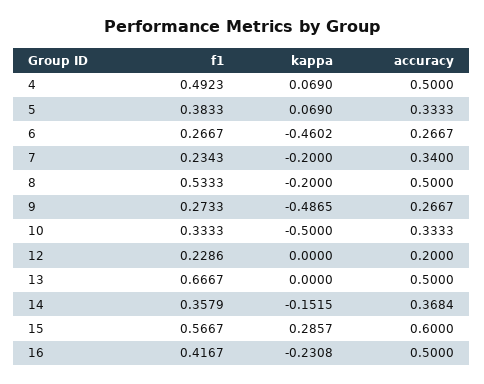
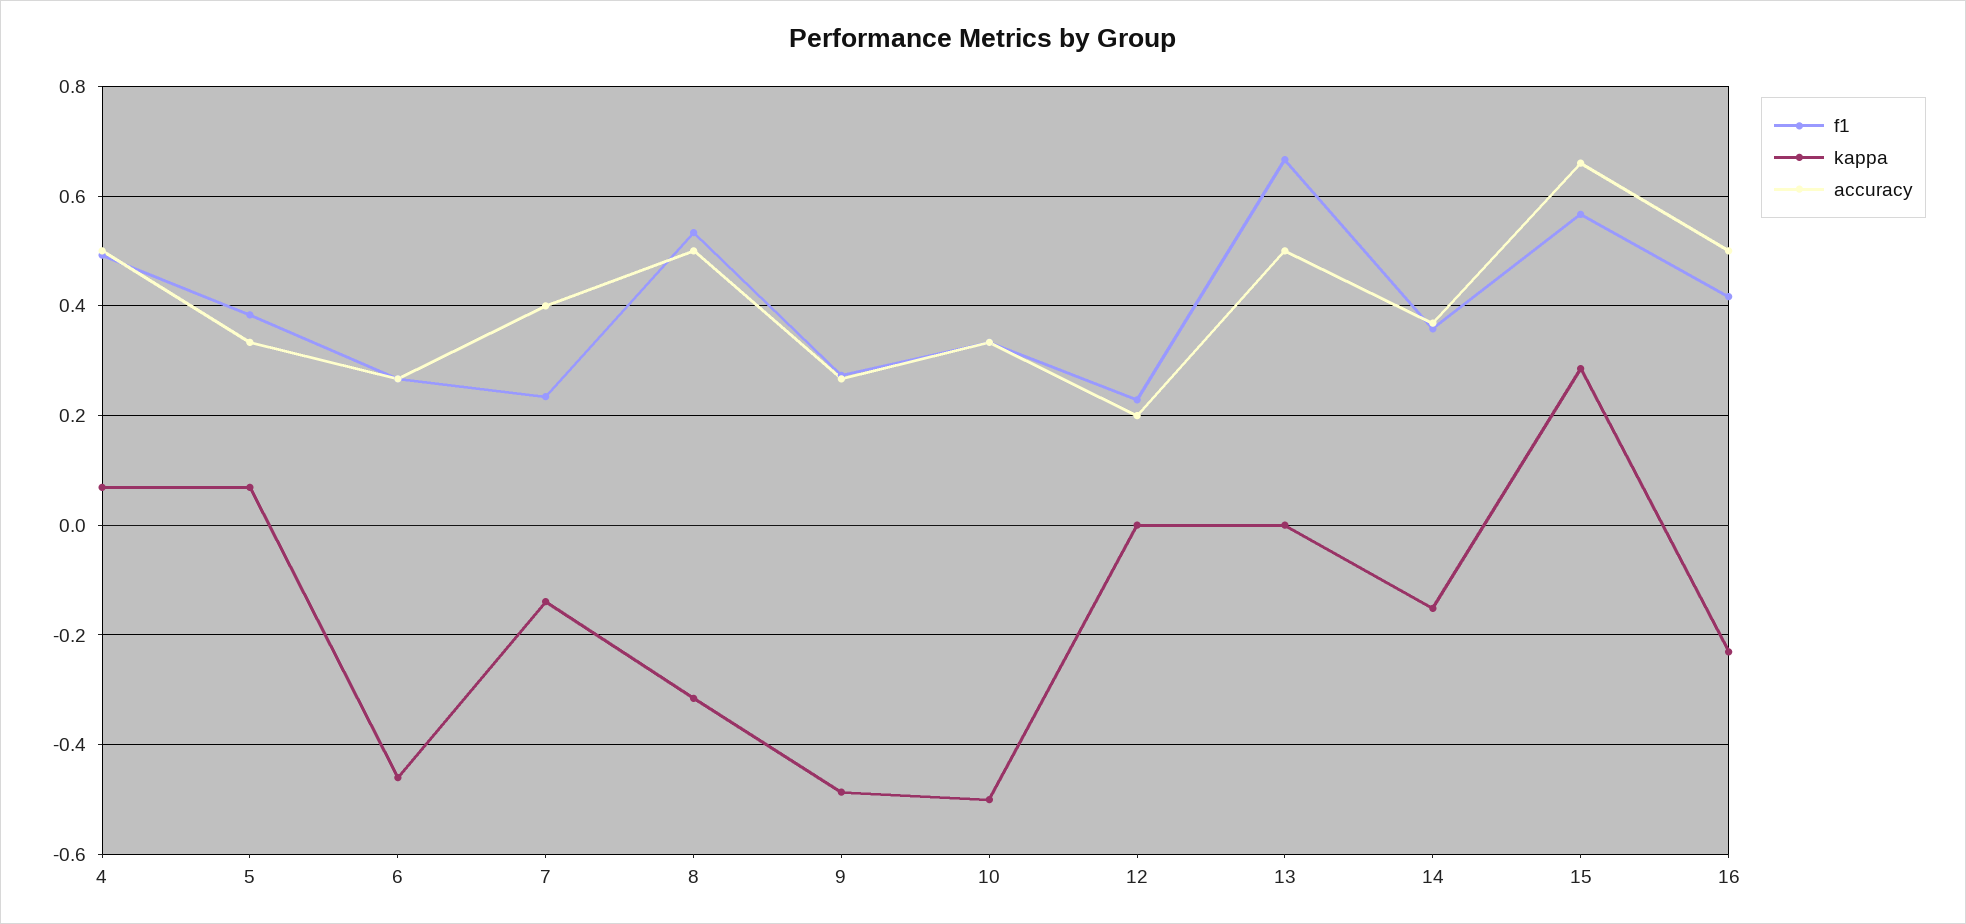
kappa, 7: -0.2 -> -0.14
accuracy, 7: 0.34 -> 0.4
kappa, 8: -0.2 -> -0.32
accuracy, 15: 0.6 -> 0.66

